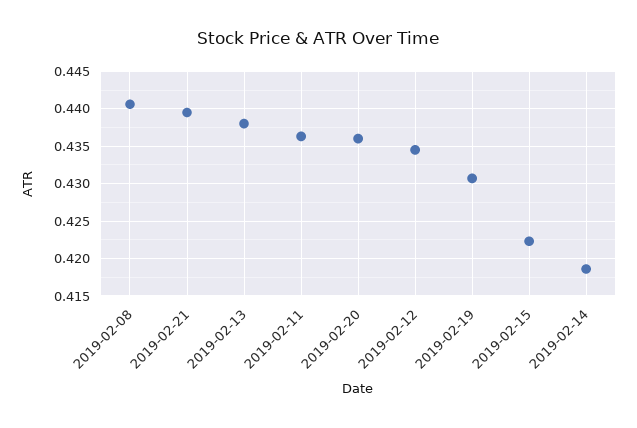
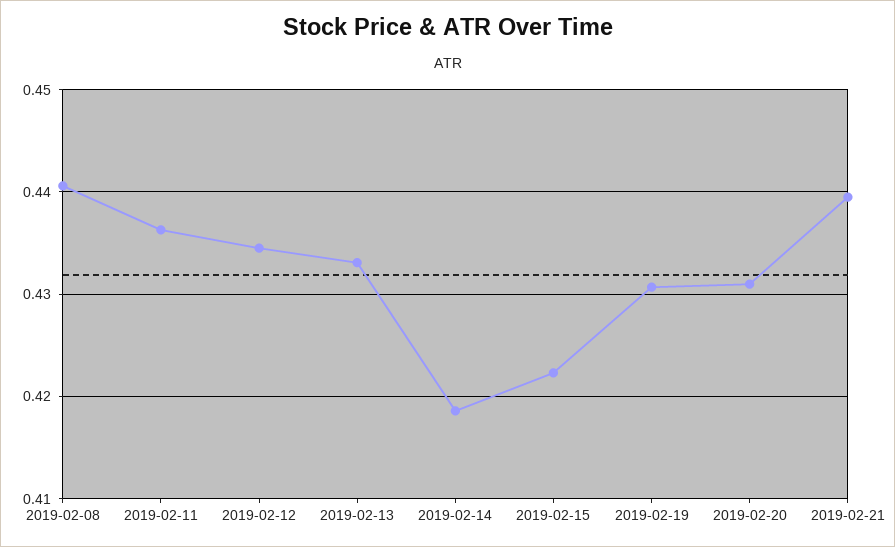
2019-02-13: 0.438 -> 0.433
2019-02-20: 0.436 -> 0.431

